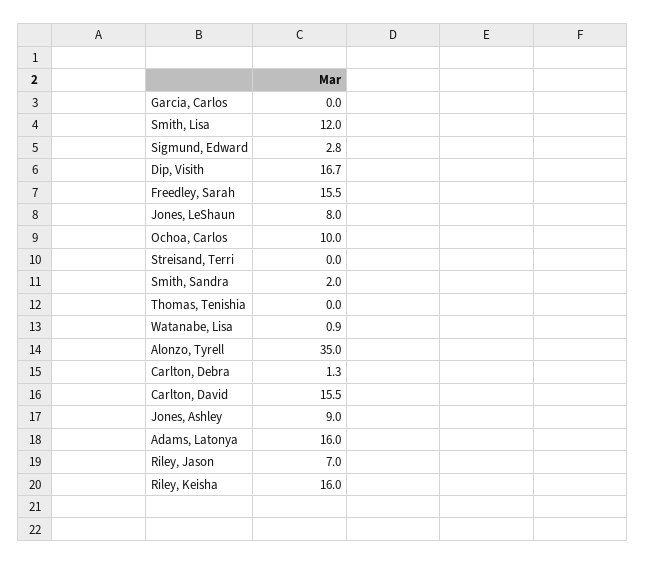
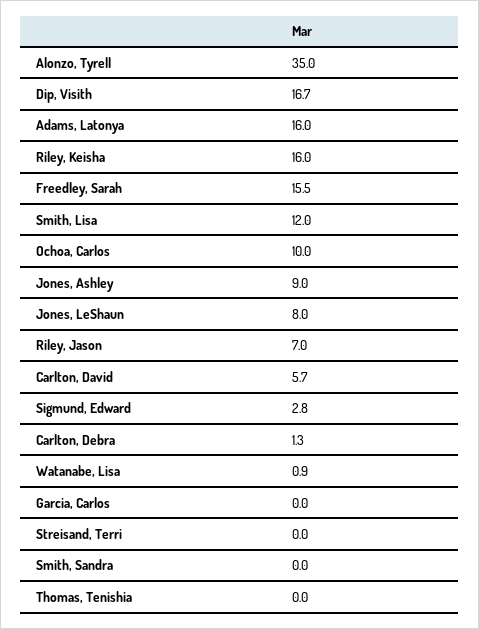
Smith, Sandra: 2 -> 0
Carlton, David: 15.5 -> 5.7

